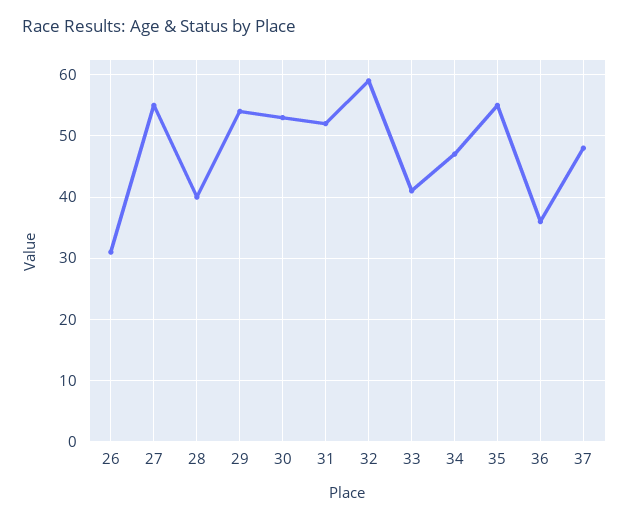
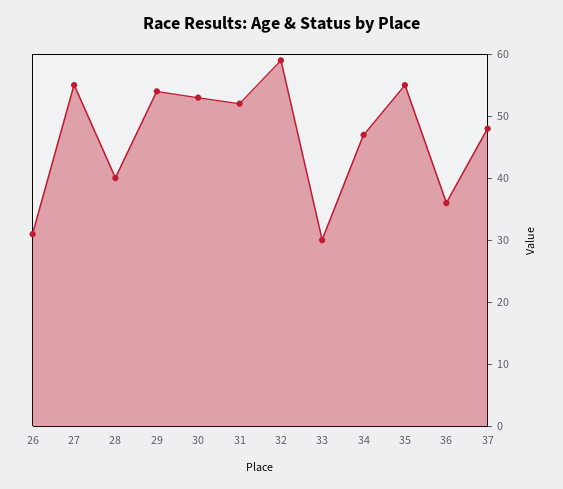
33: 41 -> 30

